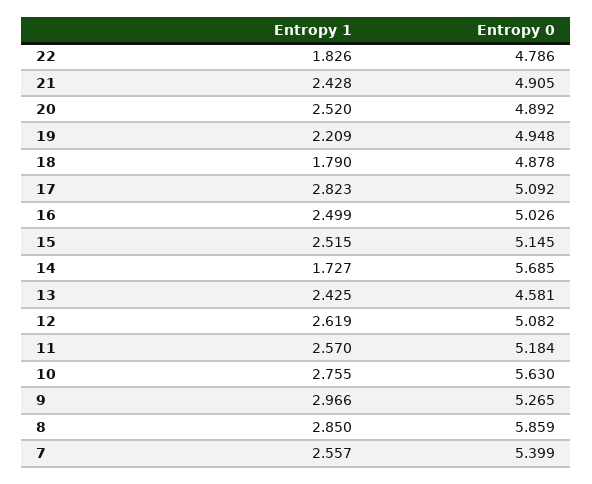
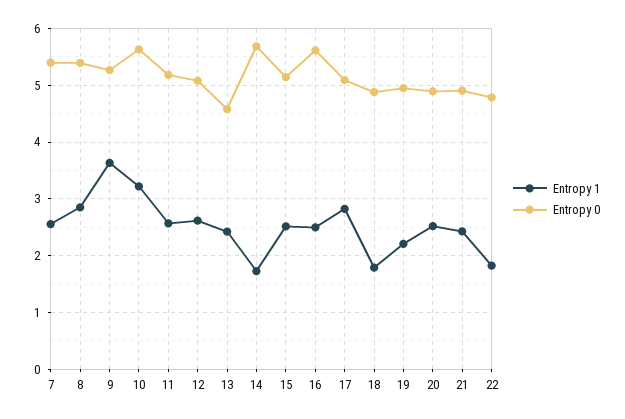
Entropy 0, 16: 5.026 -> 5.6
Entropy 1, 10: 2.755 -> 3.2
Entropy 1, 9: 2.966 -> 3.6
Entropy 0, 8: 5.859 -> 5.4

